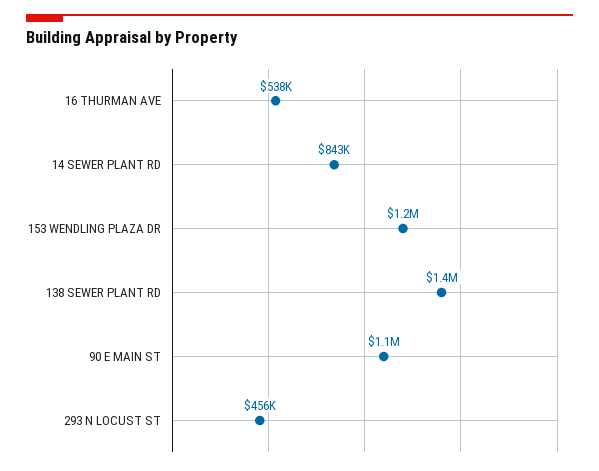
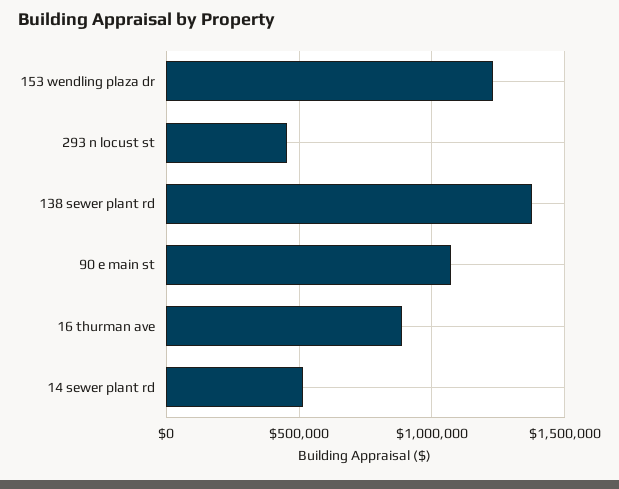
16 THURMAN AVE: 538000 -> 900000
14 SEWER PLANT RD: 843000 -> 500000

